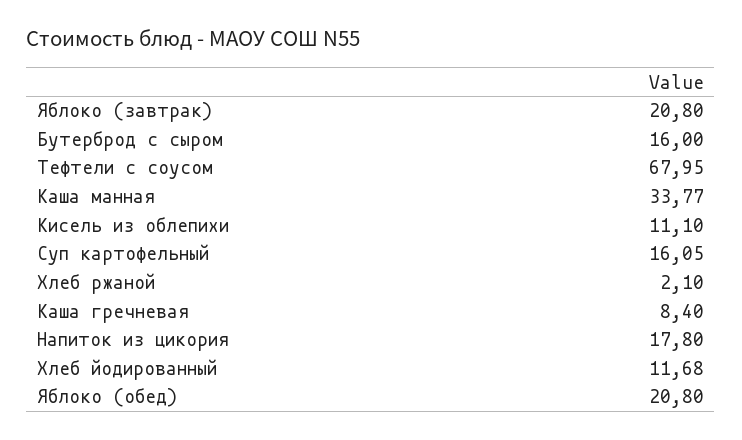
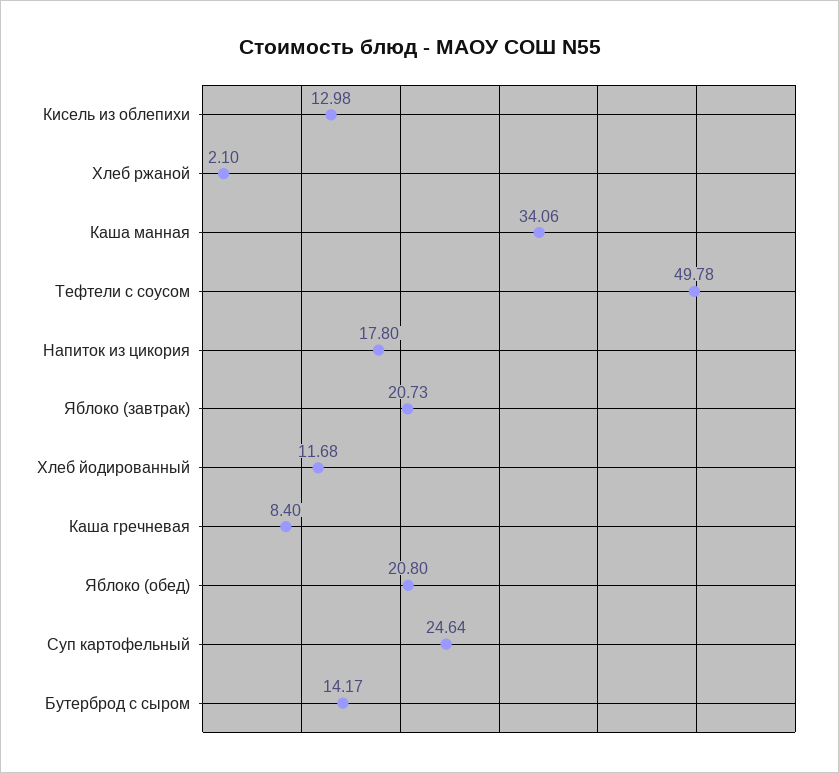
Яблоко (завтрак): 20.8 -> 20.73
Бутерброд с сыром: 16 -> 14.17
Тефтели с соусом: 67.95 -> 49.78
Каша манная: 33.77 -> 34.06
Кисель из облепихи: 11.1 -> 12.98
Суп картофельный: 16.05 -> 24.64

